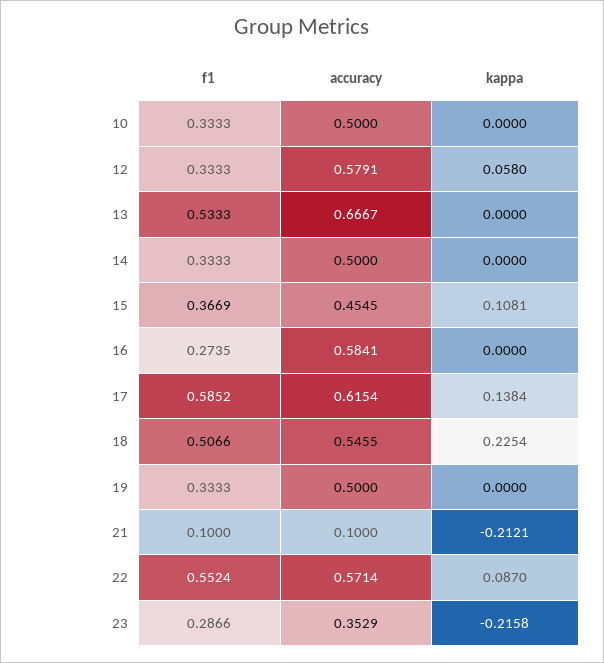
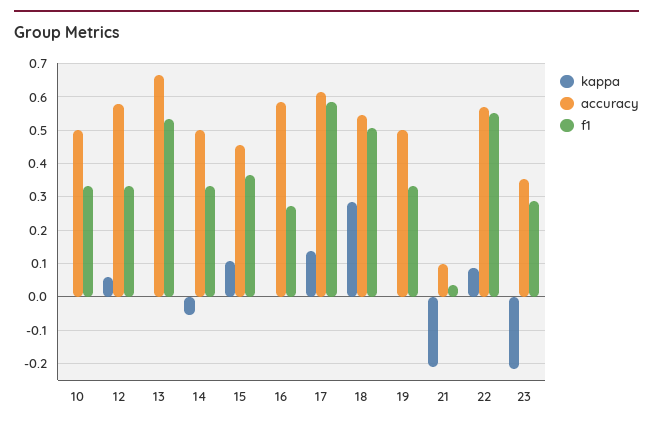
kappa, 14: 0 -> -0.06
kappa, 18: 0.2254 -> 0.28
f1, 21: 0.1 -> 0.04

